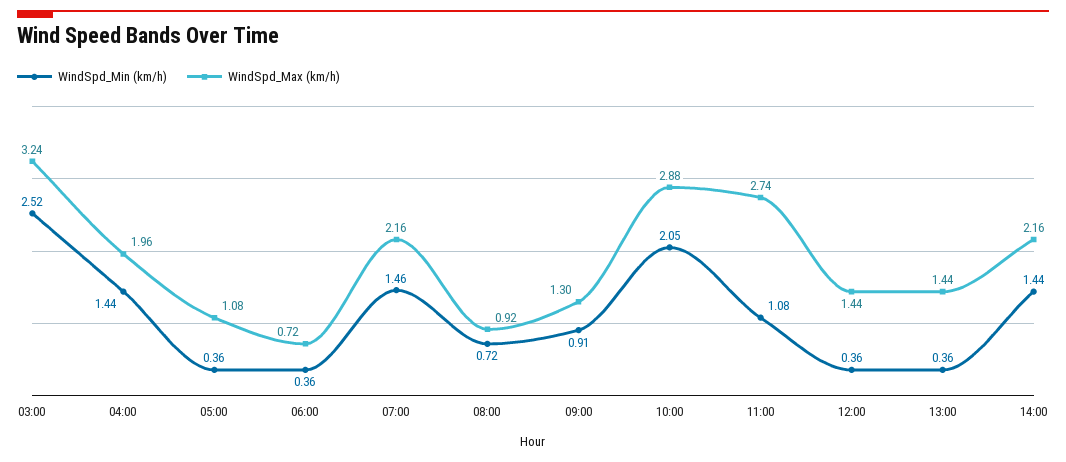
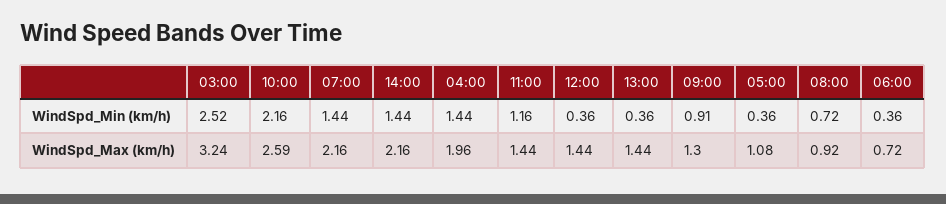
WindSpd_Min (km/h), 07:00: 1.46 -> 1.44
WindSpd_Min (km/h), 10:00: 2.05 -> 2.16
WindSpd_Max (km/h), 10:00: 2.88 -> 2.59
WindSpd_Min (km/h), 11:00: 1.08 -> 1.16
WindSpd_Max (km/h), 11:00: 2.74 -> 1.44

